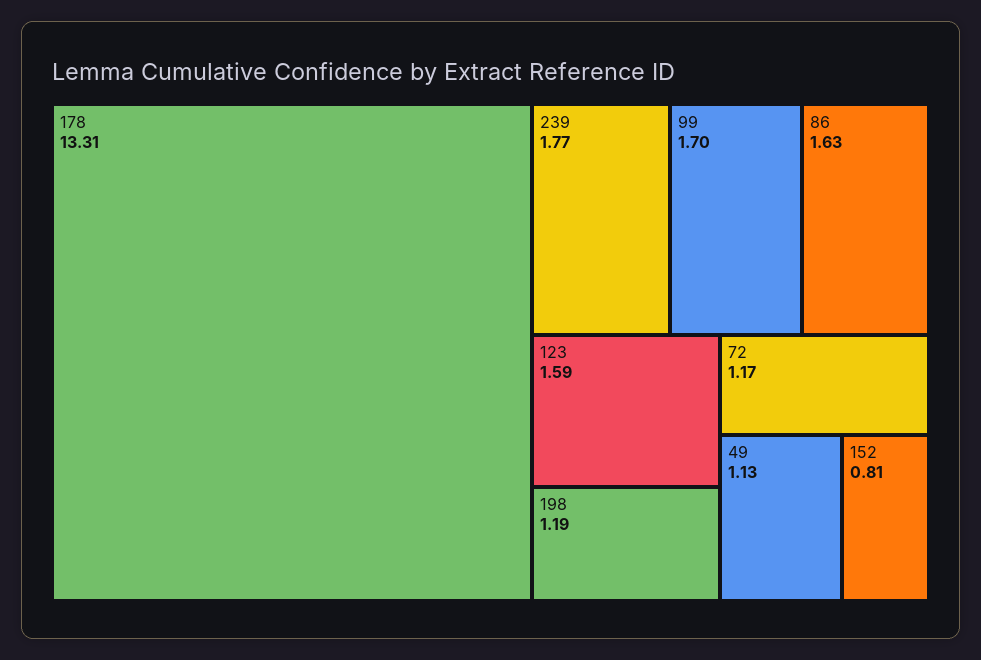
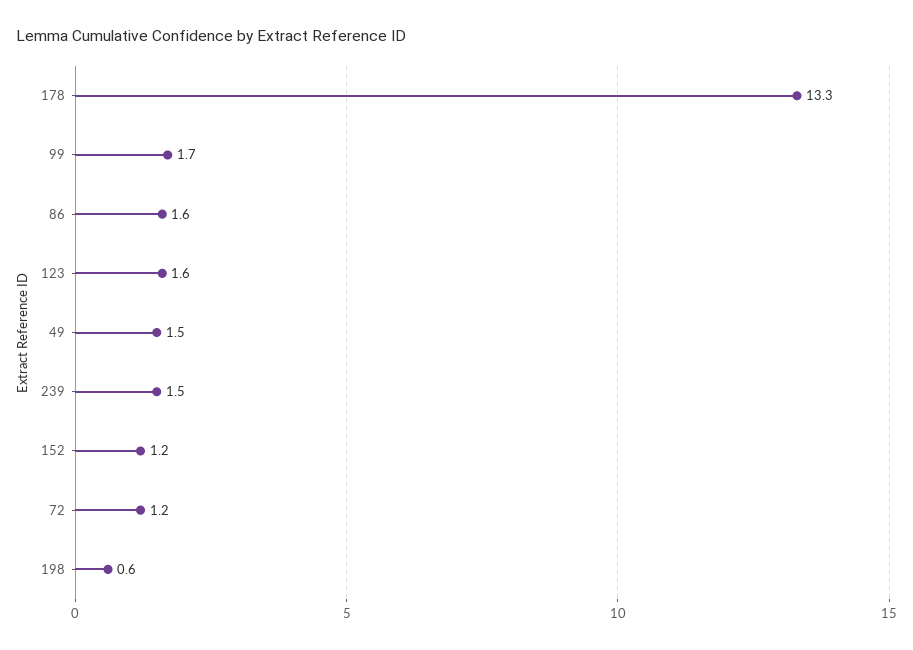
239: 1.77 -> 1.5
198: 1.19 -> 0.6
49: 1.13 -> 1.5
152: 0.81 -> 1.2

